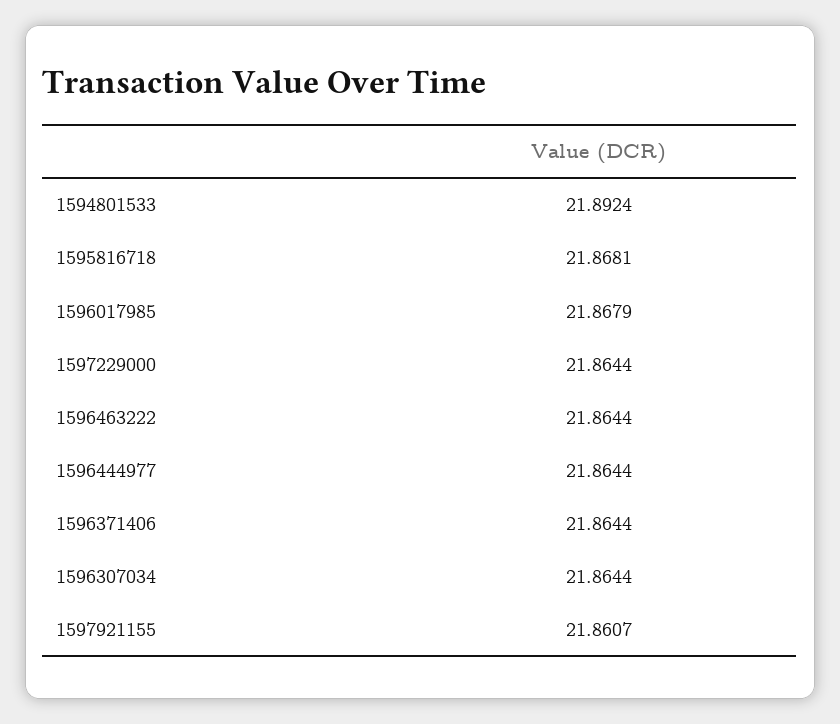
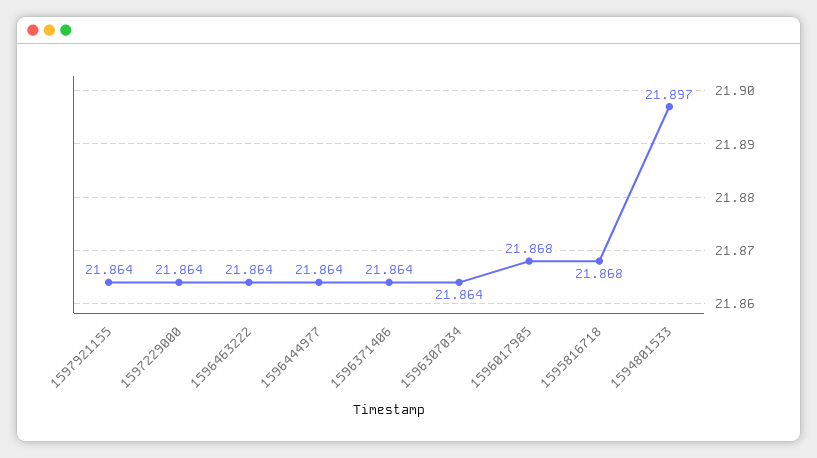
1594801533: 21.8924 -> 21.897
1597921155: 21.8607 -> 21.864

